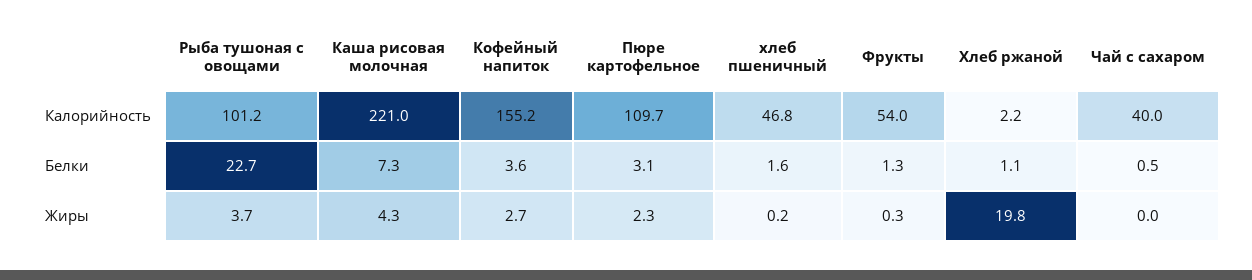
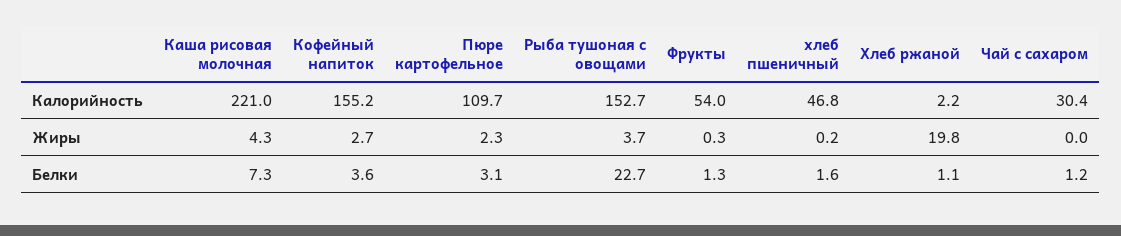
Рыба тушоная с овощами, Калорийность: 101.2 -> 152.7
Чай с сахаром, Калорийность: 40 -> 30.4
Чай с сахаром, Белки: 0.5 -> 1.2

